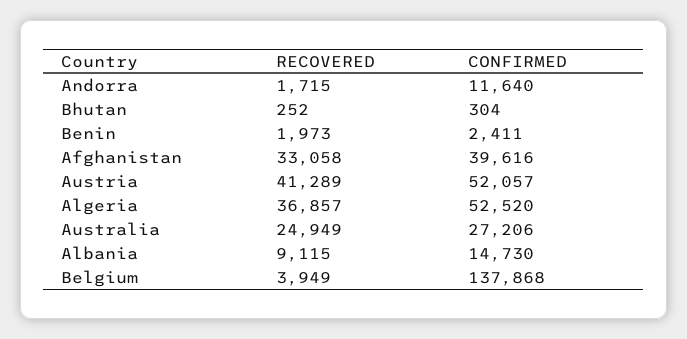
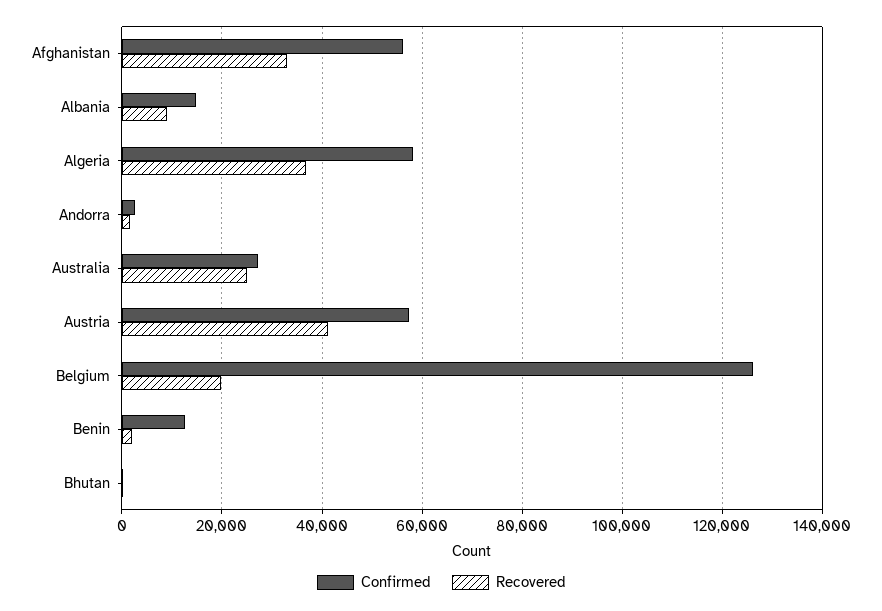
CONFIRMED, Andorra: 11640 -> 2000
CONFIRMED, Benin: 2411 -> 12000
CONFIRMED, Afghanistan: 39616 -> 56000
CONFIRMED, Austria: 52057 -> 58000
CONFIRMED, Algeria: 52520 -> 58000
RECOVERED, Belgium: 3949 -> 20000
CONFIRMED, Belgium: 137868 -> 126000

